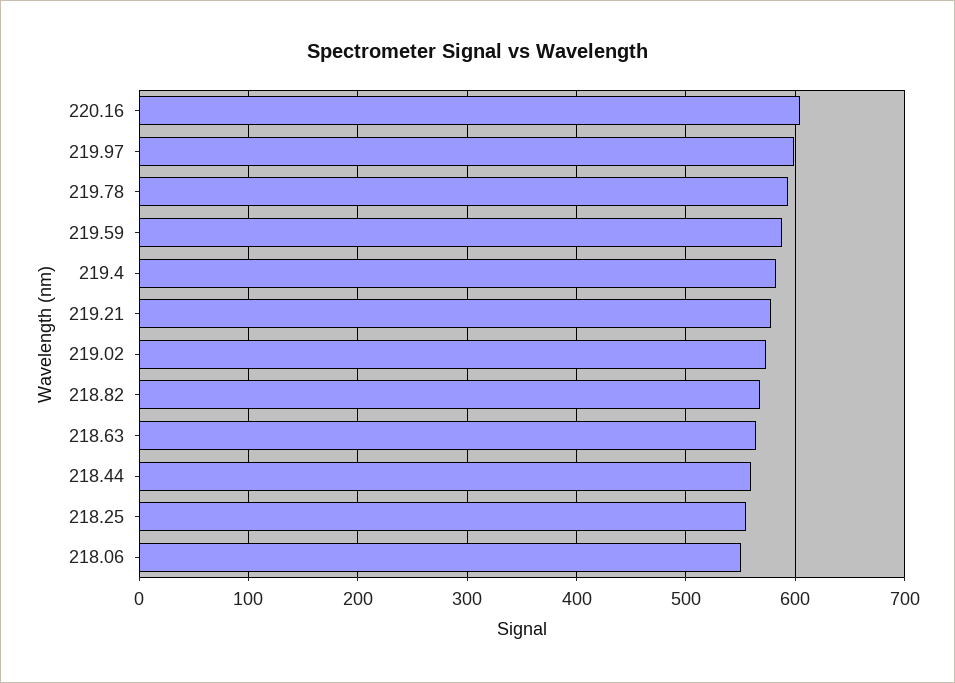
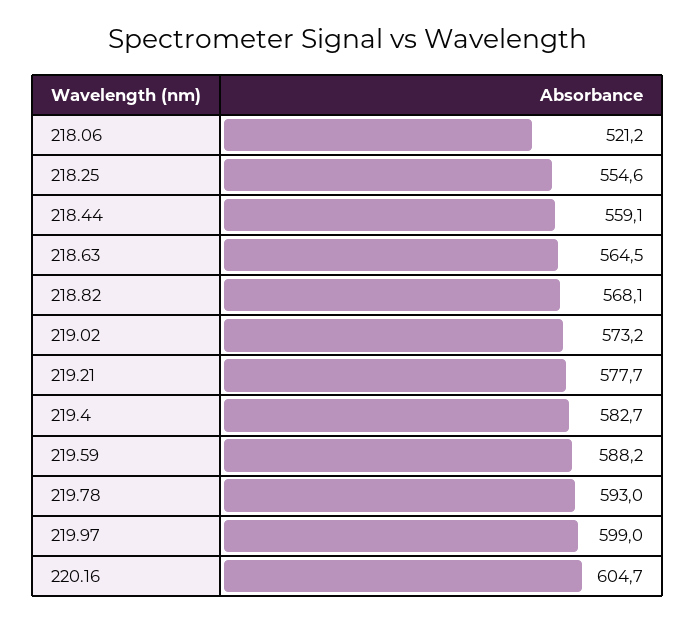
218.06: 550 -> 521.2

